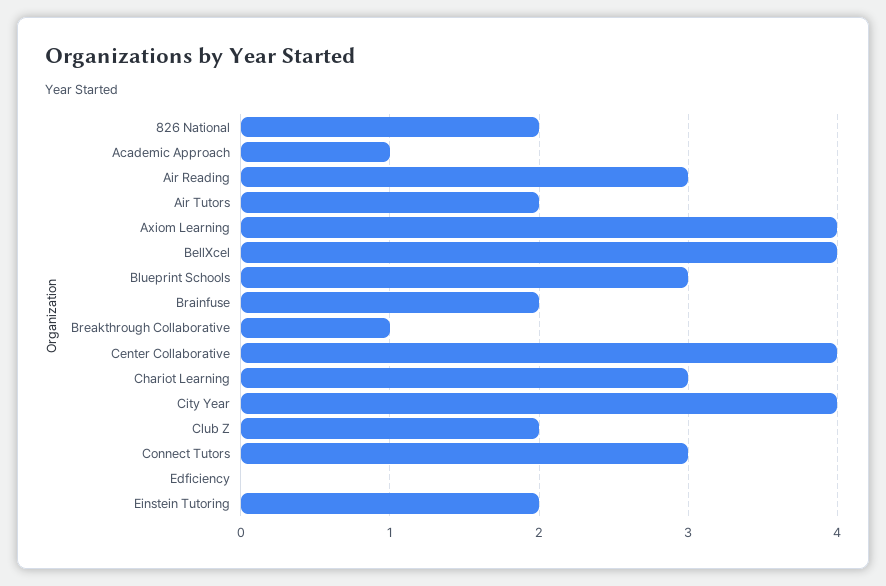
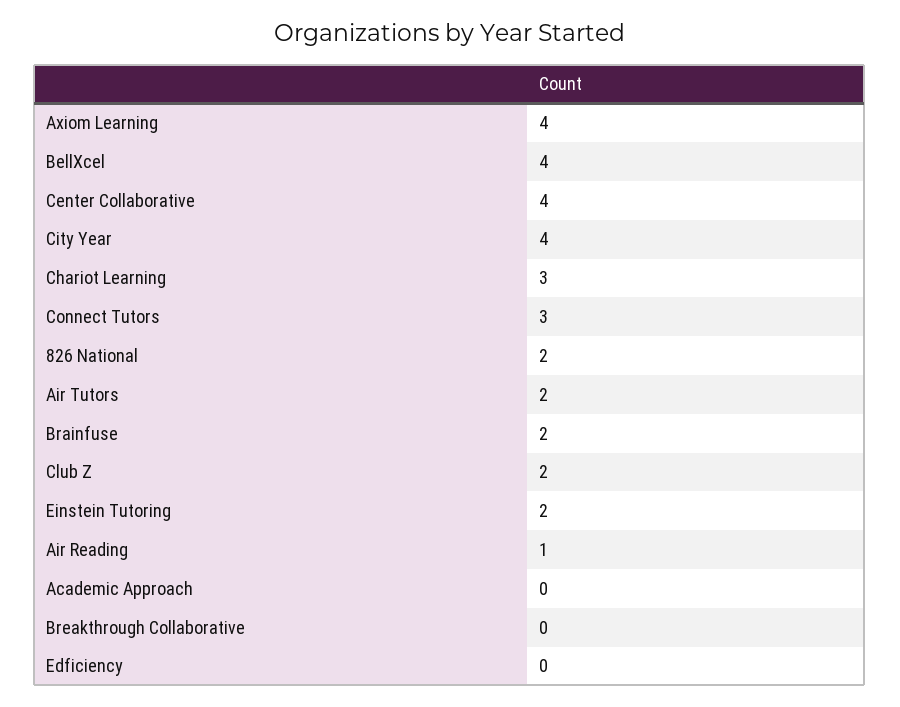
Academic Approach: 1 -> 0
Air Reading: 3 -> 1
Blueprint Schools: 3 -> none
Breakthrough Collaborative: 1 -> 0

